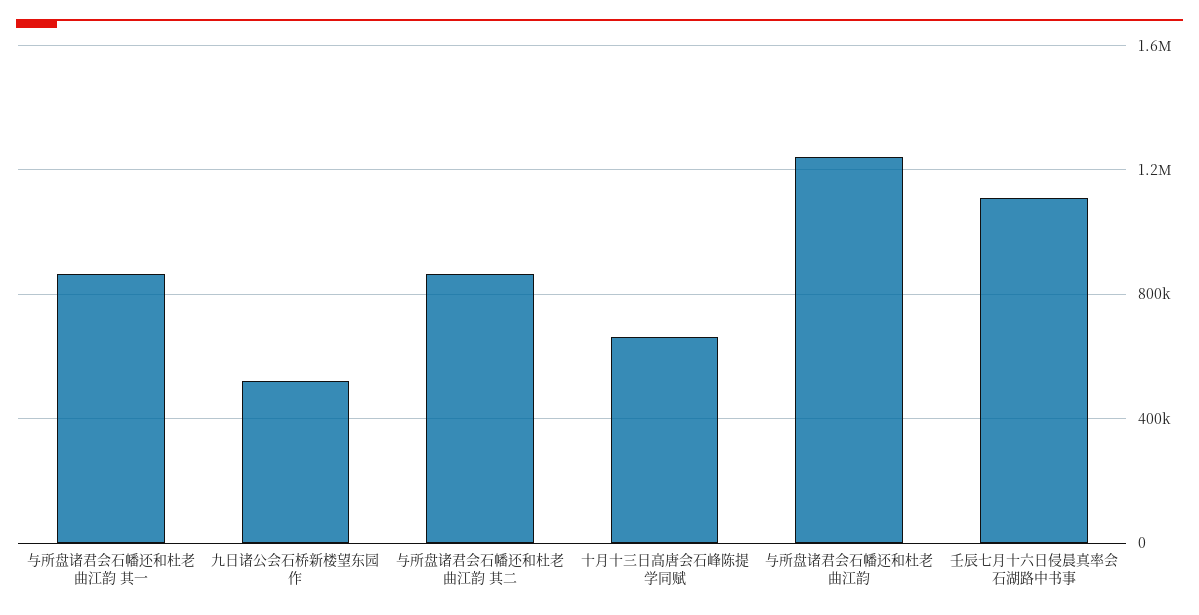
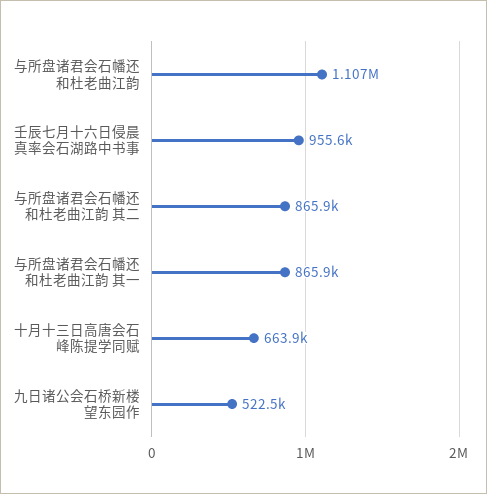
与所盘诸君会石幡还和杜老曲江韵: 1250000 -> 1107000
壬辰七月十六日侵晨真率会石湖路中书事: 1100000 -> 955600

